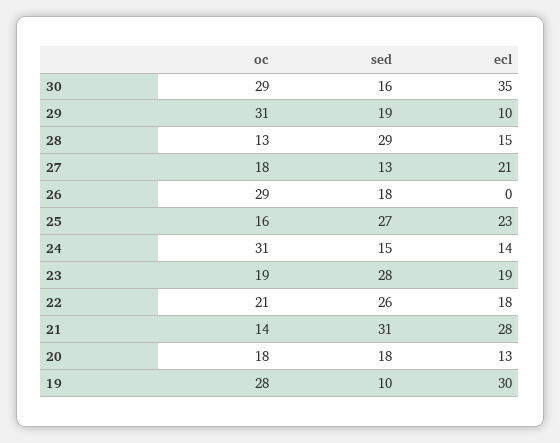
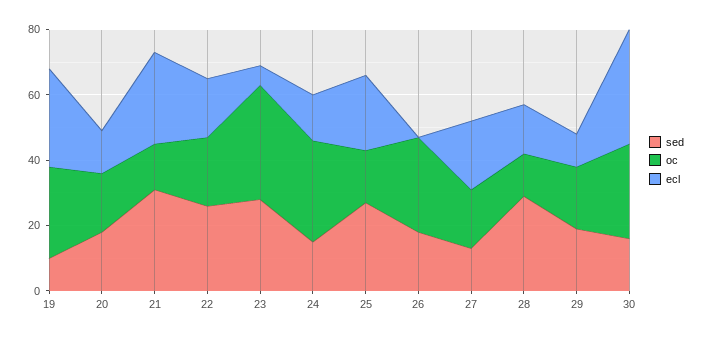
oc, 29: 31 -> 20
oc, 23: 19 -> 35
ecl, 23: 19 -> 5

